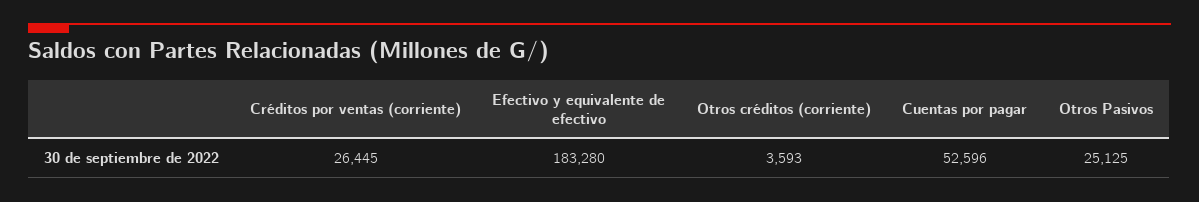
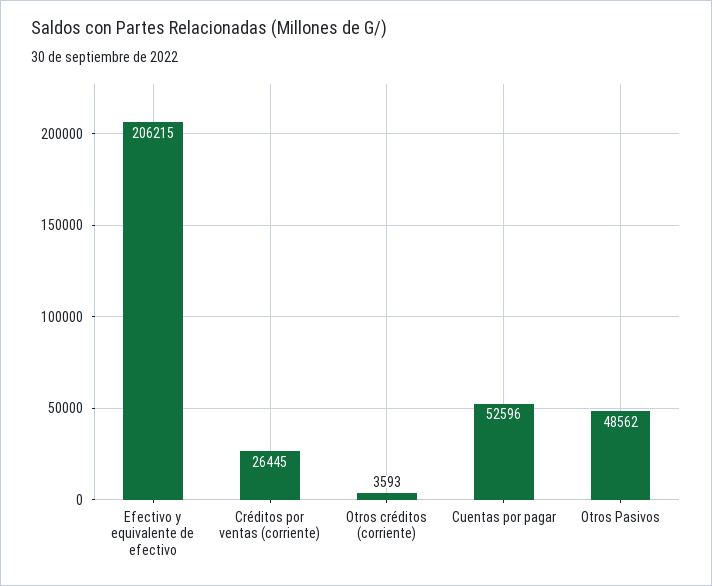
Efectivo y equivalente de efectivo: 183280 -> 206215
Otros Pasivos: 25125 -> 48562

